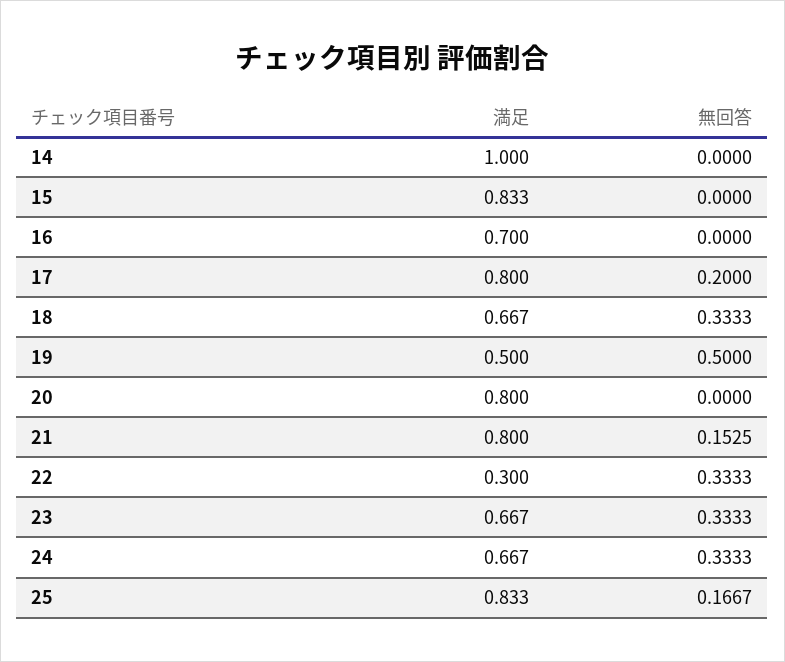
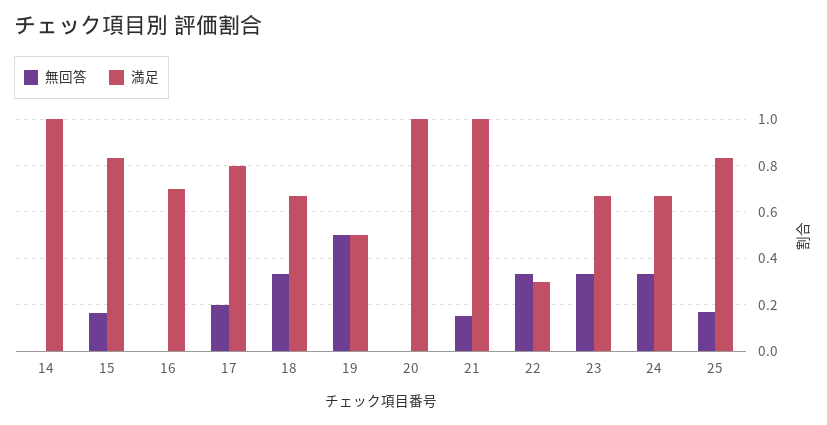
無回答, 15: 0 -> 0.15
満足, 20: 0.8 -> 1
満足, 21: 0.8 -> 1

